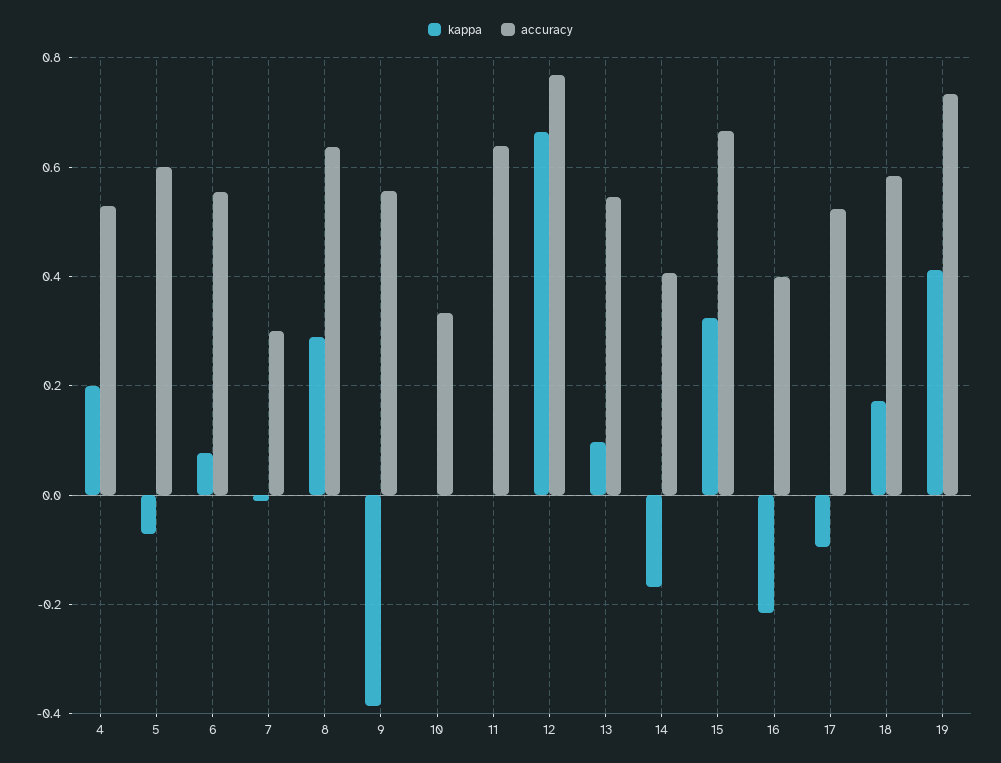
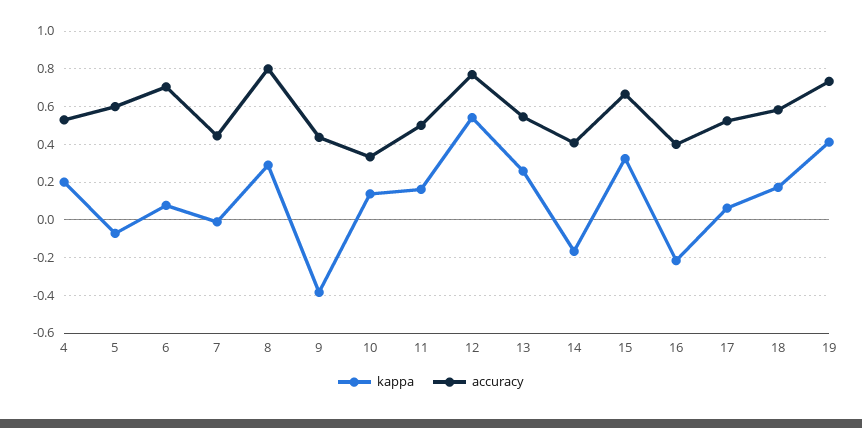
accuracy, 6: 0.56 -> 0.7
accuracy, 7: 0.3 -> 0.45
accuracy, 8: 0.64 -> 0.8
accuracy, 9: 0.56 -> 0.45
kappa, 10: 0 -> 0.15
kappa, 11: 0 -> 0.15
accuracy, 11: 0.64 -> 0.5
kappa, 12: 0.66 -> 0.55
kappa, 13: 0.1 -> 0.25
kappa, 17: -0.1 -> 0.05

